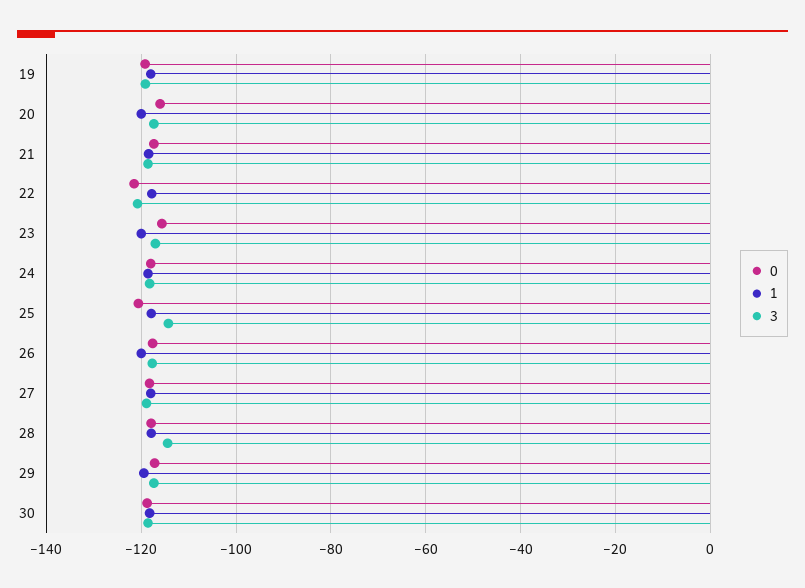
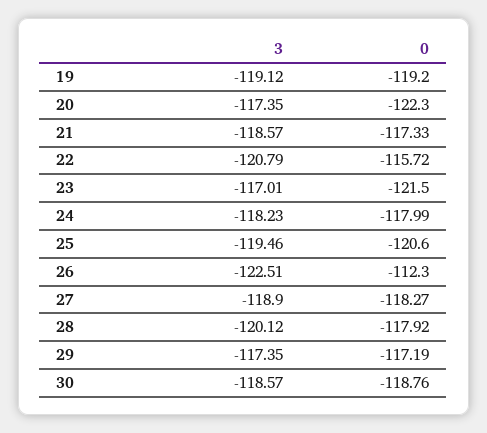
1, 19: -118 -> none
0, 20: -116 -> -122.3
1, 20: -120 -> none
1, 21: -118 -> none
0, 22: -122 -> -115.72
1, 22: -118 -> none
0, 23: -116 -> -121.5
1, 23: -120 -> none
1, 24: -118 -> none
1, 25: -118 -> none
3, 25: -114 -> -119.46
0, 26: -118 -> -112.3
1, 26: -120 -> none
3, 26: -118 -> -122.51
1, 27: -118 -> none
1, 28: -118 -> none
3, 28: -114 -> -120.12
1, 29: -120 -> none
1, 30: -118 -> none

